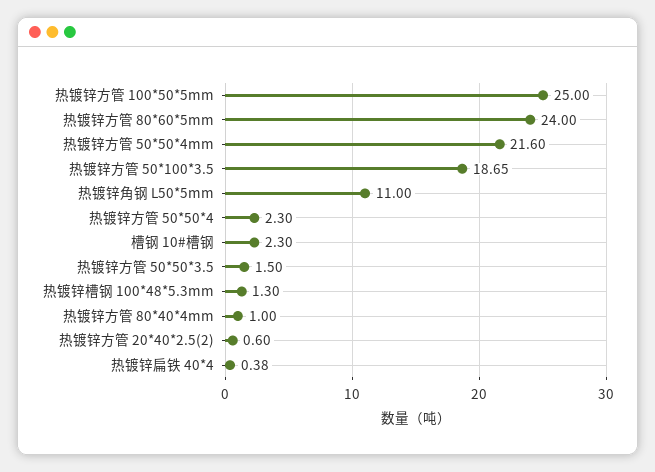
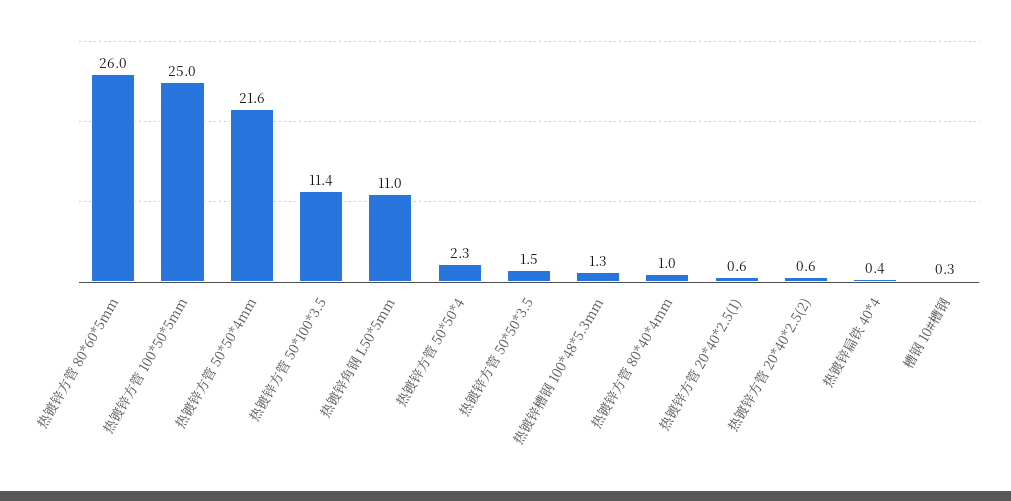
热镀锌方管 80*60*5mm: 24 -> 26
热镀锌方管 50*100*3.5: 18.65 -> 11.4
槽钢 10#槽钢: 2.3 -> 0.3
热镀锌方管 20*40*2.5(1): none -> 0.6

